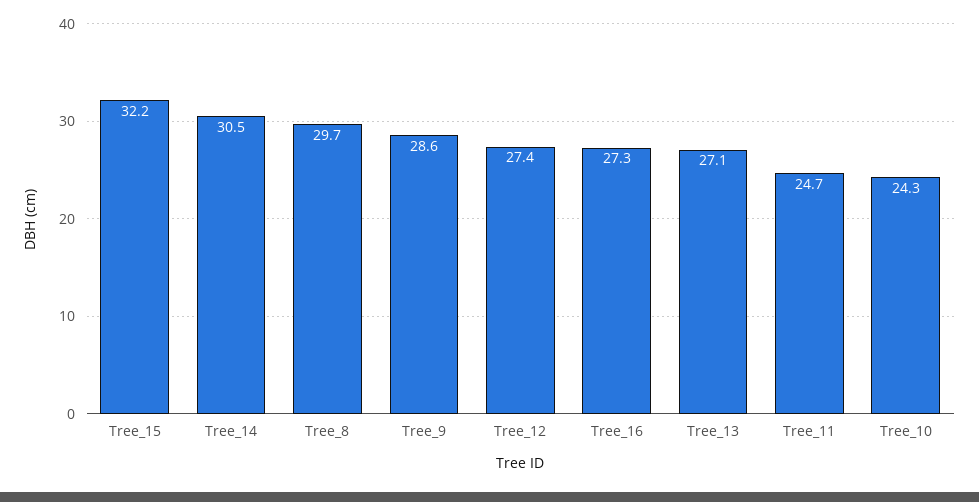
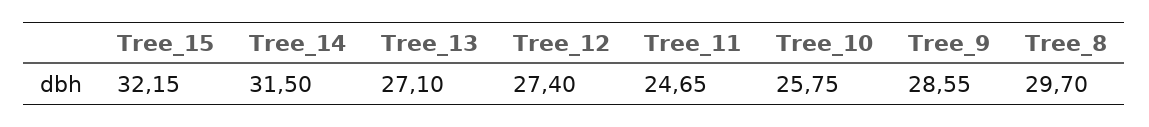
Tree_14: 30.5 -> 31.5
Tree_16: 27.3 -> none
Tree_10: 24.3 -> 25.75

